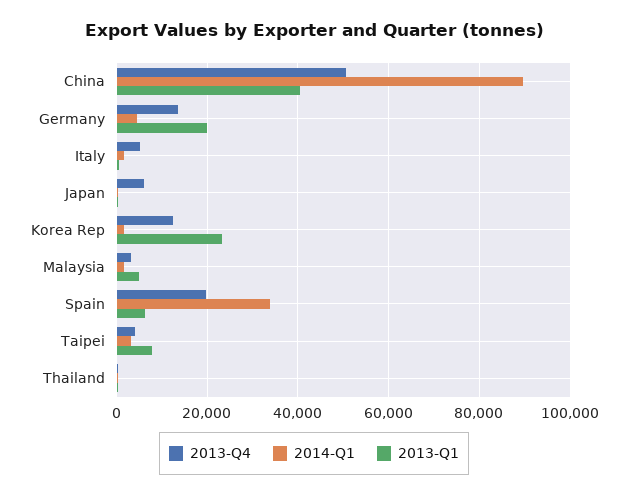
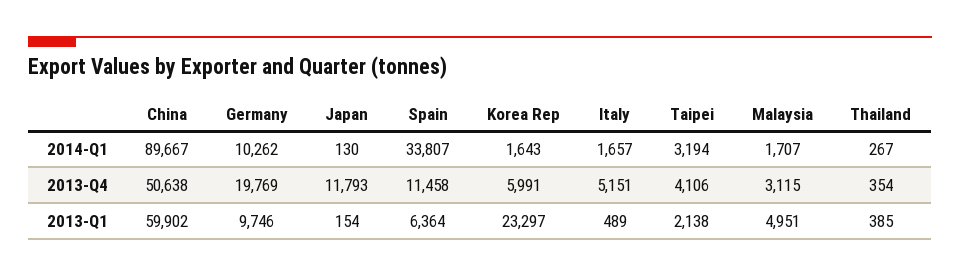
2013-Q1, China: 40000 -> 59902
2013-Q4, Germany: 14000 -> 19769
2014-Q1, Germany: 4000 -> 10262
2013-Q1, Germany: 20000 -> 9746
2013-Q4, Japan: 6000 -> 11793
2013-Q4, Korea Rep: 12000 -> 5991
2013-Q4, Spain: 20000 -> 11458
2013-Q1, Taipei: 8000 -> 2138

